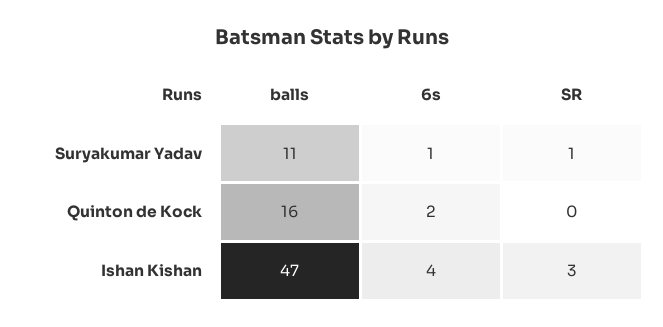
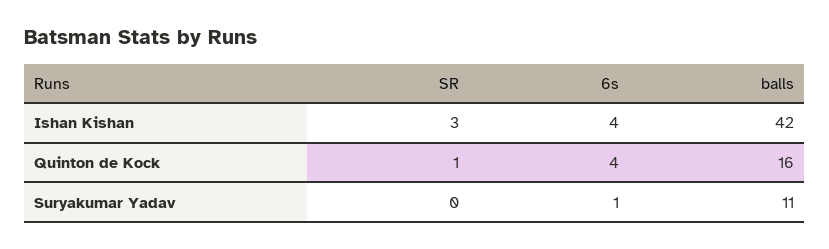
SR, Suryakumar Yadav: 1 -> 0
6s, Quinton de Kock: 2 -> 4
SR, Quinton de Kock: 0 -> 1
balls, Ishan Kishan: 47 -> 42

